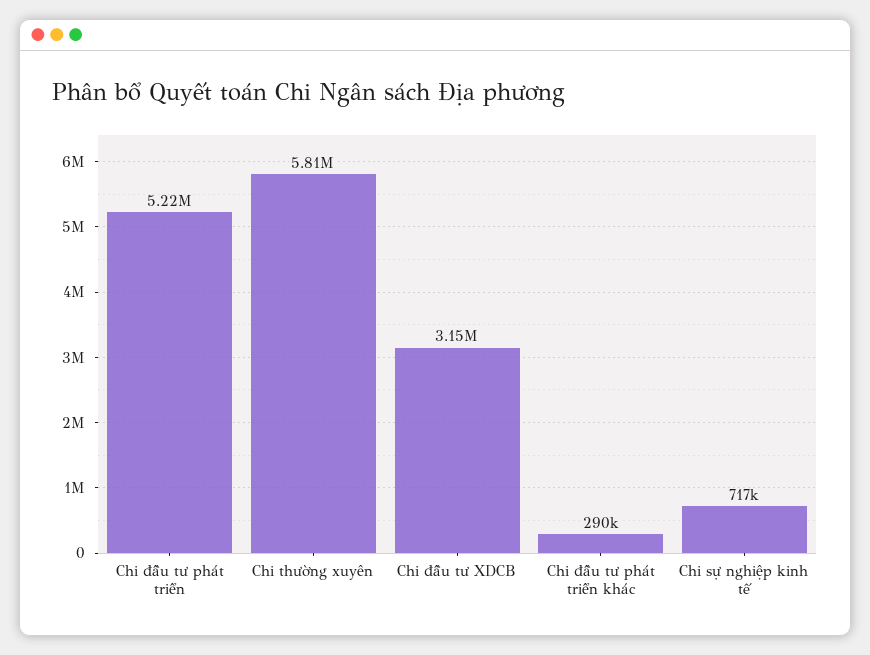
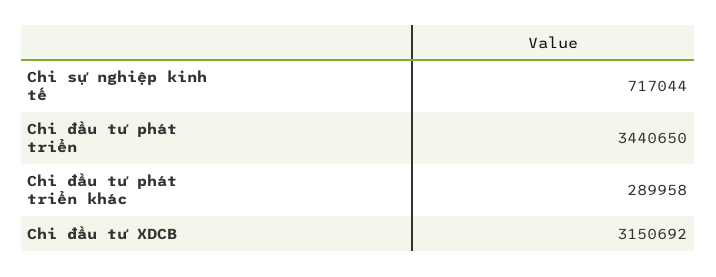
Chi đầu tư phát triển: 5220000 -> 3440650
Chi thường xuyên: 5810000 -> none

